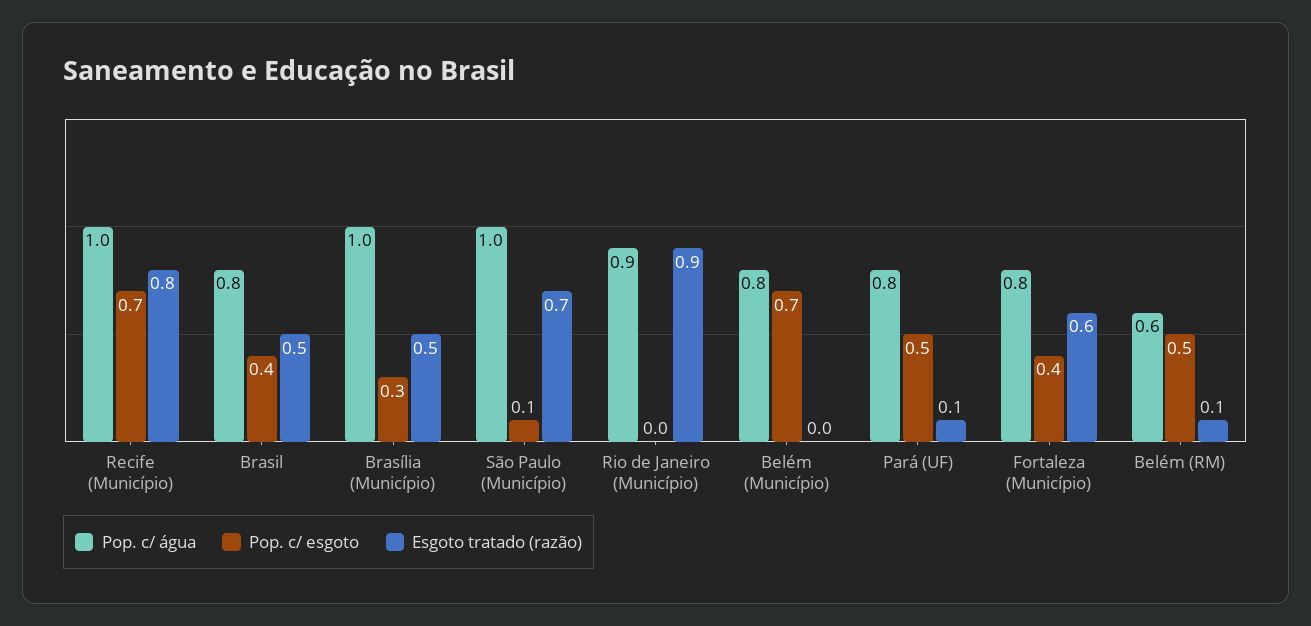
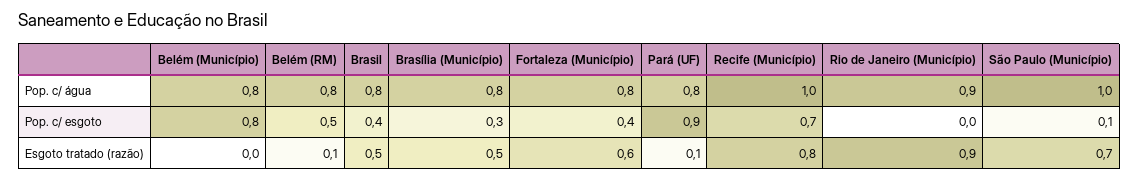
Pop. c/ água, Brasília (Município): 1 -> 0.8
Pop. c/ esgoto, Belém (Município): 0.7 -> 0.8
Pop. c/ esgoto, Pará (UF): 0.5 -> 0.9
Pop. c/ água, Belém (RM): 0.6 -> 0.8

